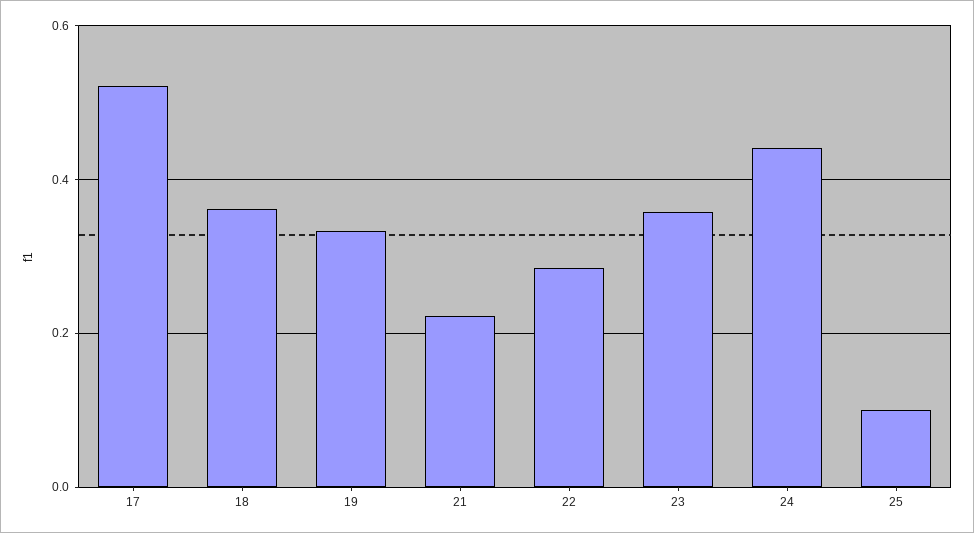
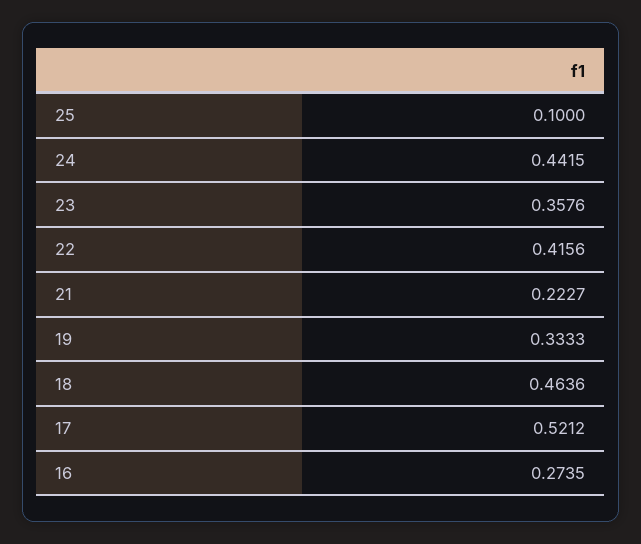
18: 0.36 -> 0.4636
22: 0.28 -> 0.4156
16: none -> 0.2735

